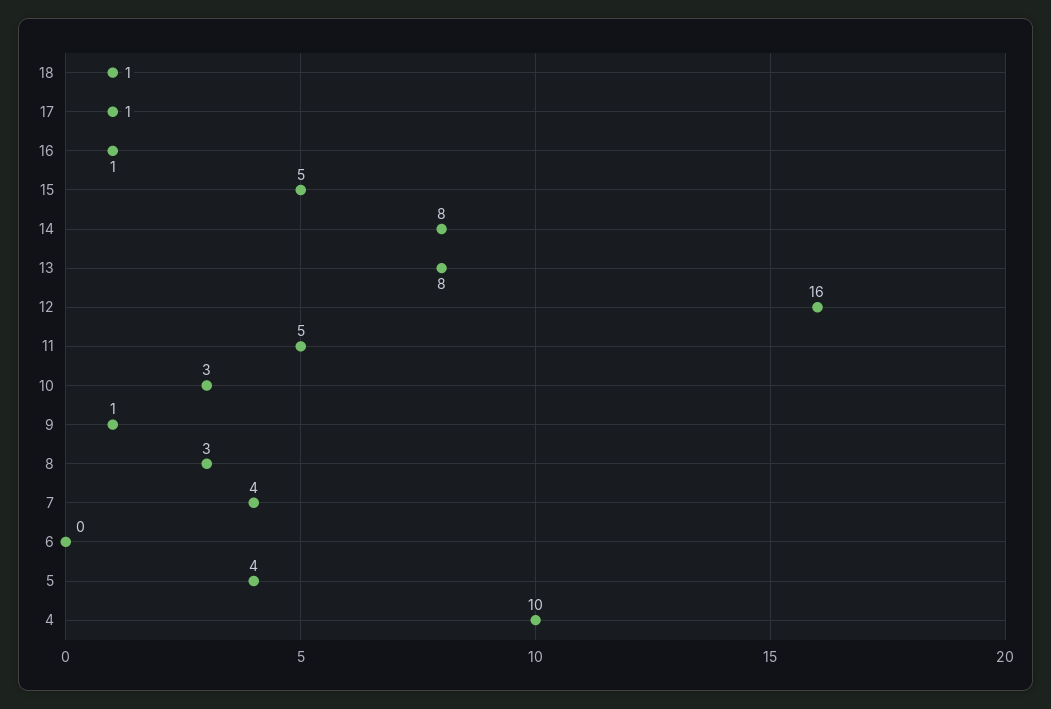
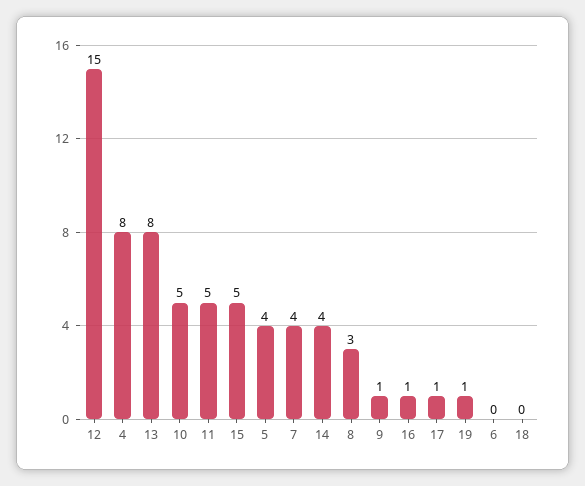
18: 1 -> 0
14: 8 -> 4
12: 16 -> 15
10: 3 -> 5
4: 10 -> 8
19: none -> 1

